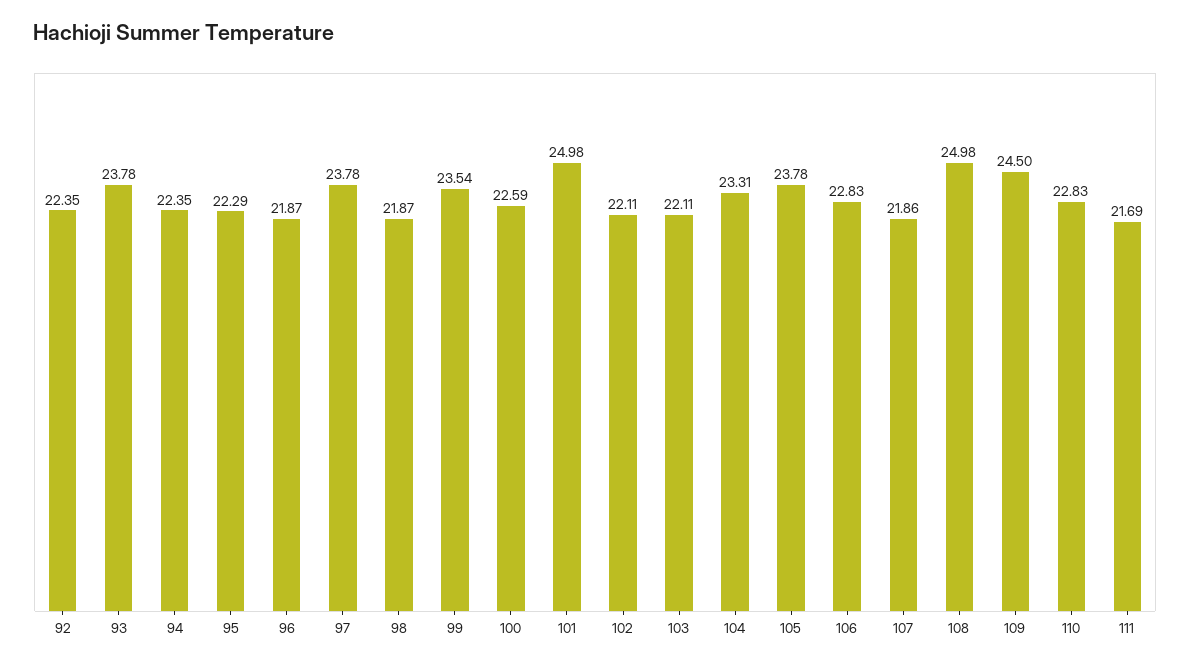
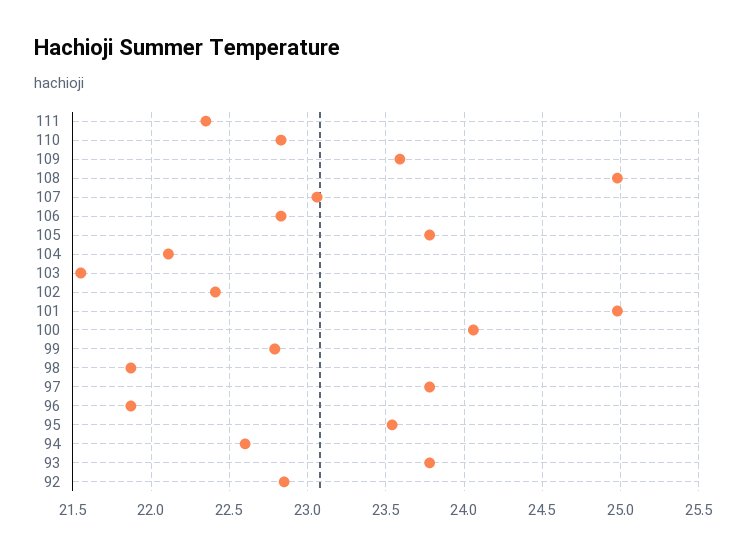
92: 22.35 -> 22.85
94: 22.35 -> 22.6
95: 22.29 -> 23.55
99: 23.54 -> 22.8
100: 22.59 -> 24.05
102: 22.11 -> 22.4
103: 22.11 -> 21.55
104: 23.31 -> 22.1
107: 21.86 -> 23.05
109: 24.5 -> 23.6
111: 21.69 -> 22.35

